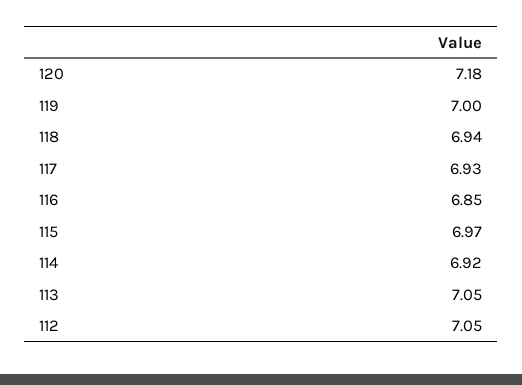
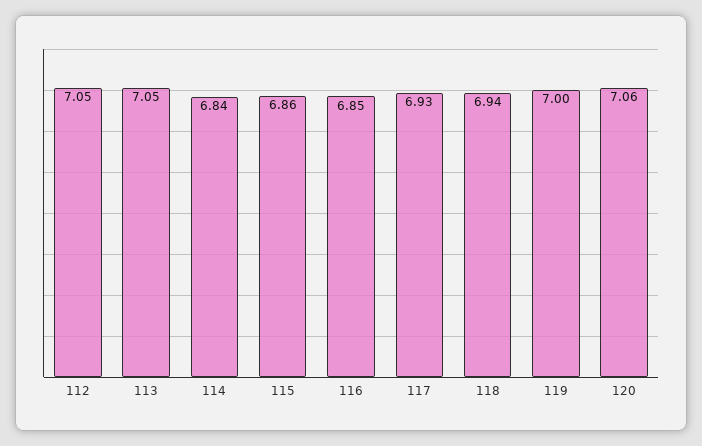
120: 7.18 -> 7.06
115: 6.97 -> 6.86
114: 6.92 -> 6.84

